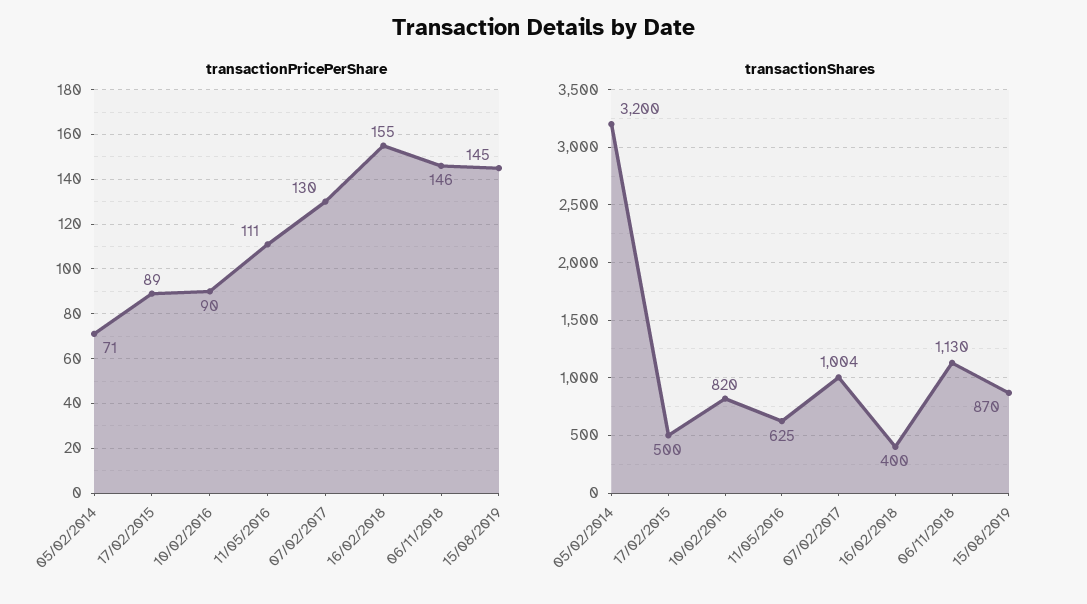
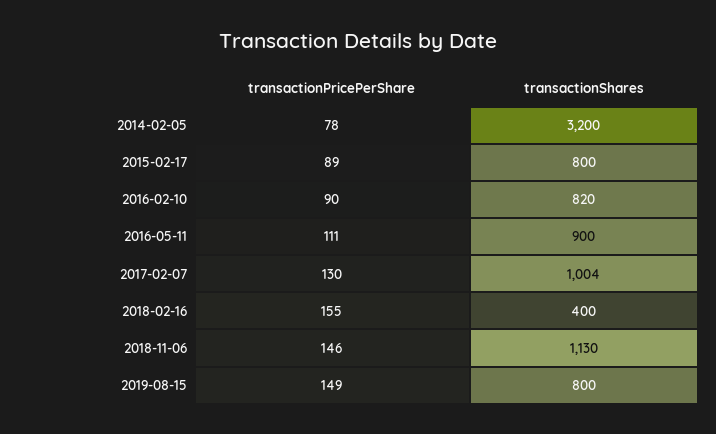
transactionPricePerShare, 05/02/2014: 71 -> 78
transactionPricePerShare, 15/08/2019: 145 -> 149
transactionShares, 17/02/2015: 500 -> 800
transactionShares, 11/05/2016: 625 -> 900
transactionShares, 15/08/2019: 870 -> 800

